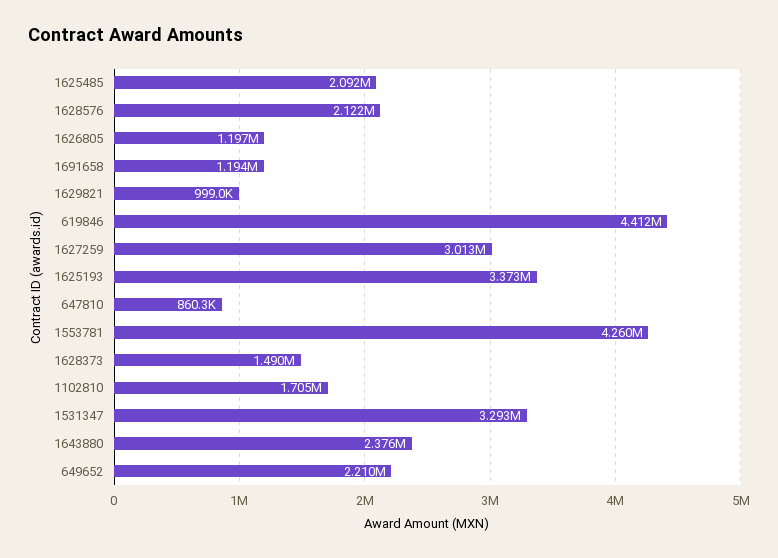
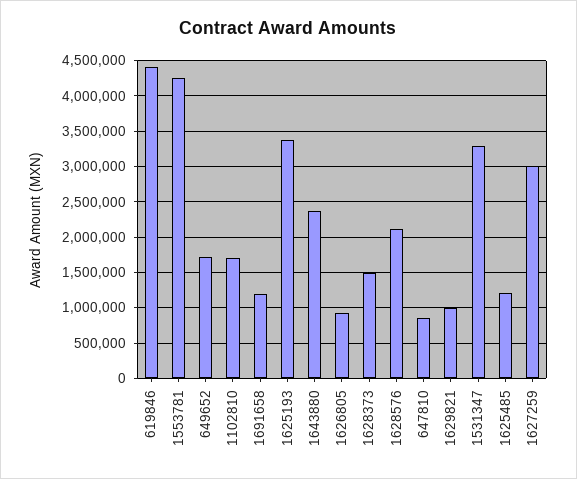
1625485: 2092000 -> 1200000
1626805: 1197000 -> 900000
649652: 2210000 -> 1700000

